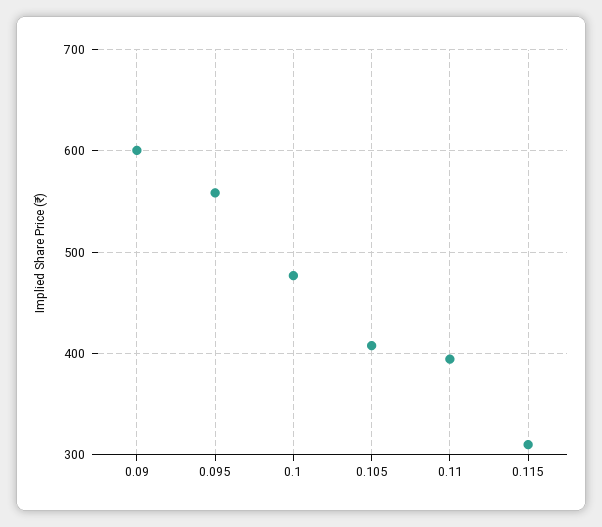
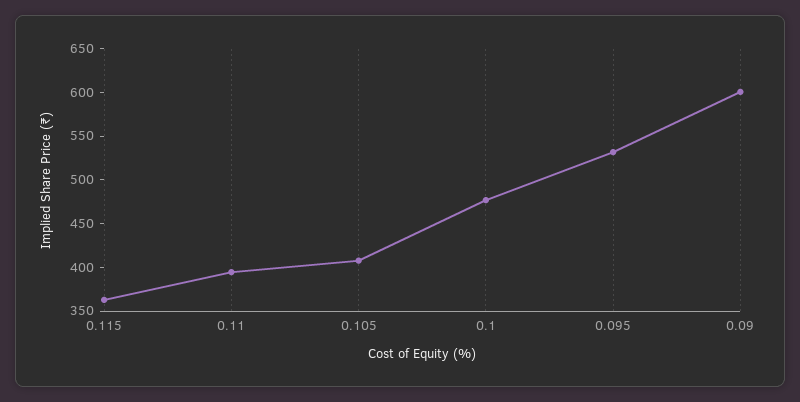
0.095: 560 -> 530
0.115: 310 -> 360

